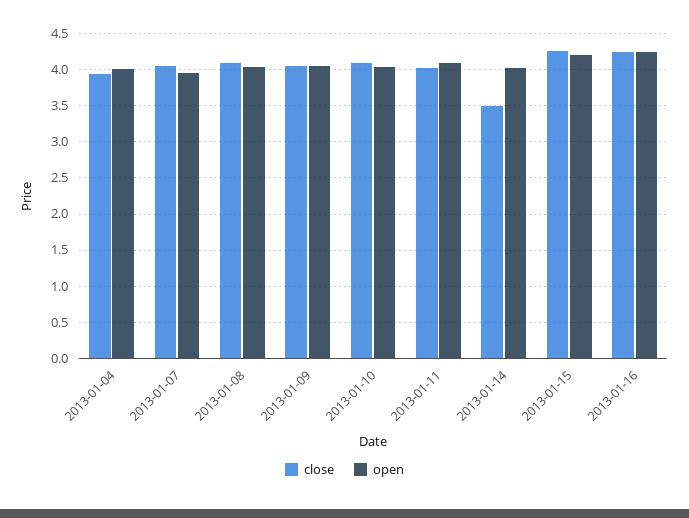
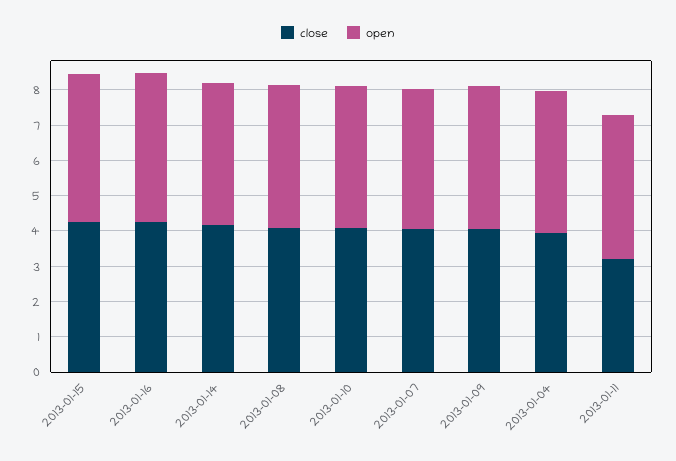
close, 2013-01-11: 4 -> 3.25
close, 2013-01-14: 3.5 -> 4.25

